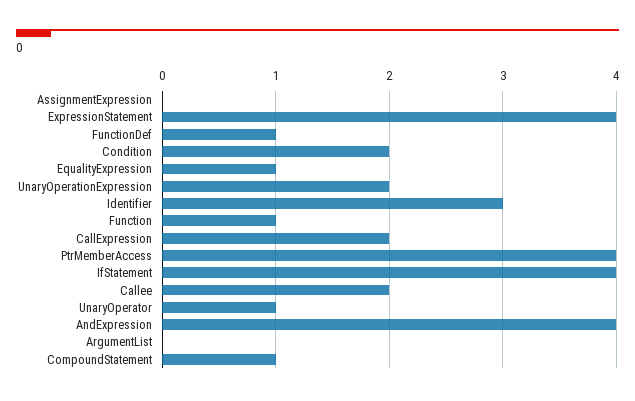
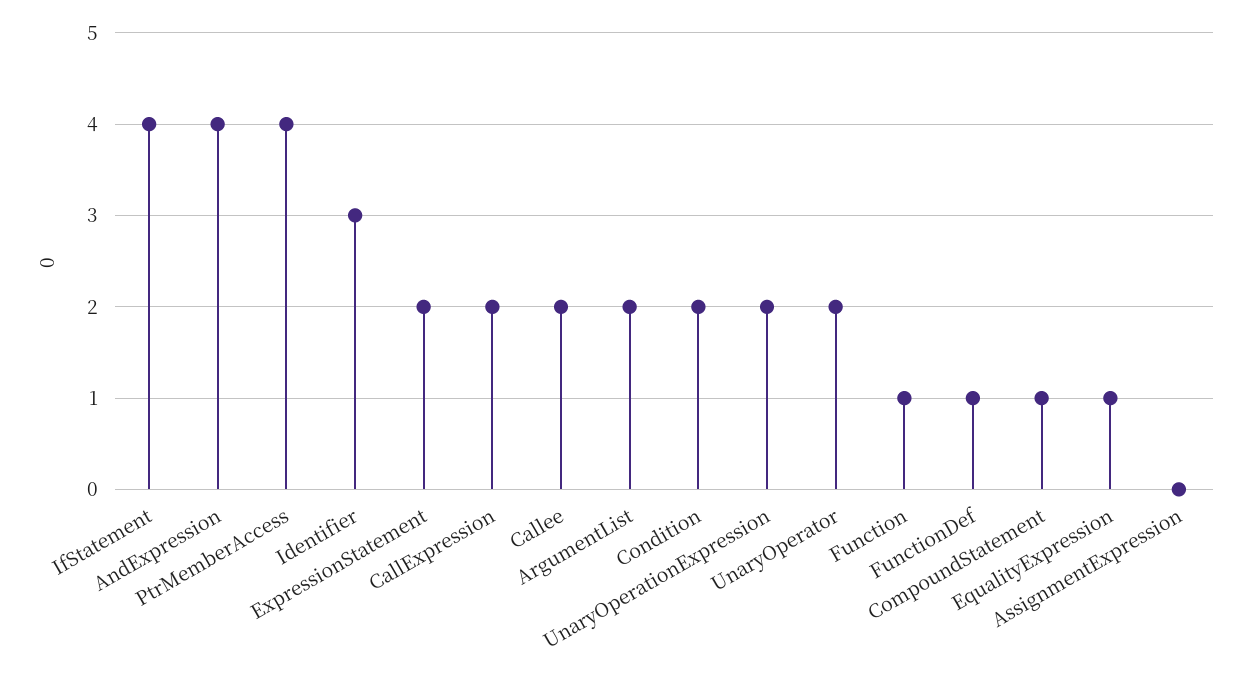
ExpressionStatement: 4 -> 2
UnaryOperator: 1 -> 2
ArgumentList: 0 -> 2

